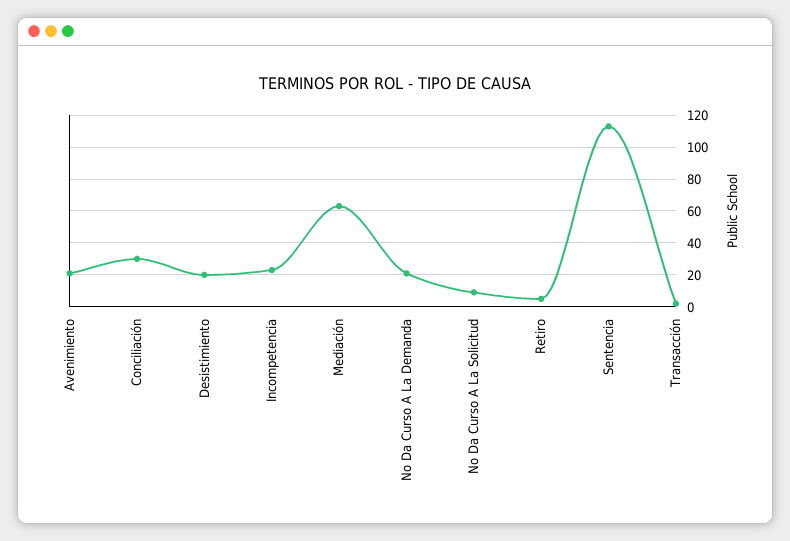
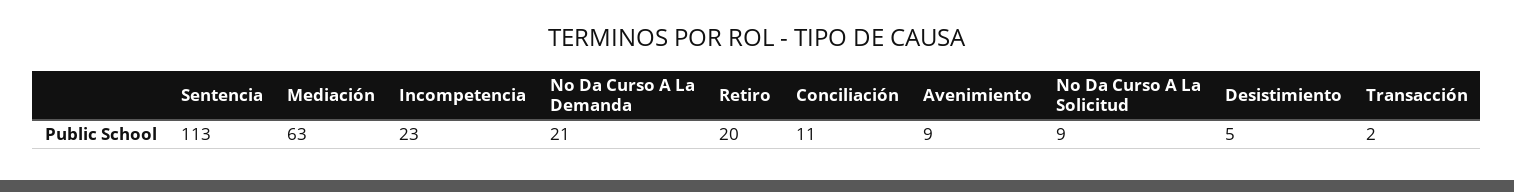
Avenimiento: 20 -> 9
Conciliación: 30 -> 11
Desistimiento: 20 -> 5
Retiro: 5 -> 20

